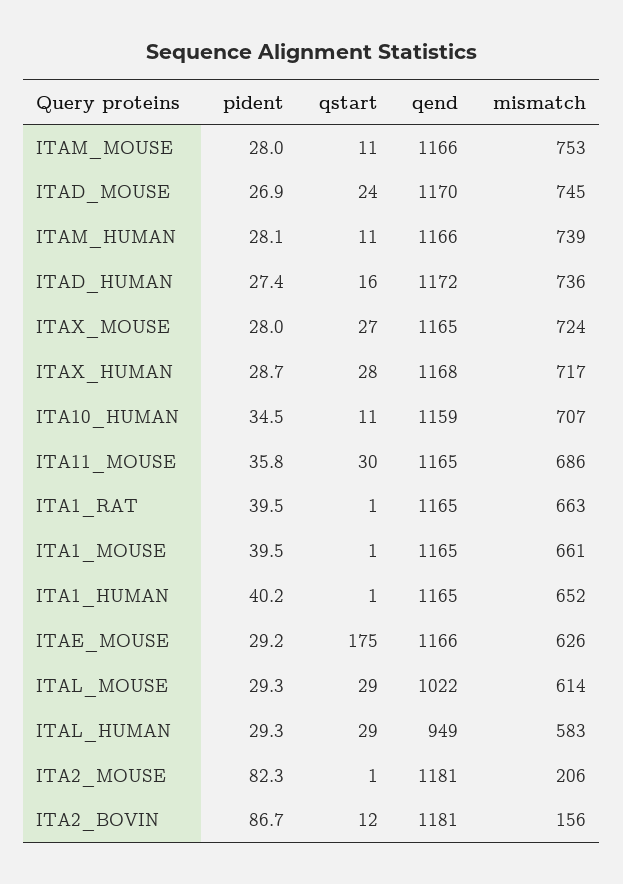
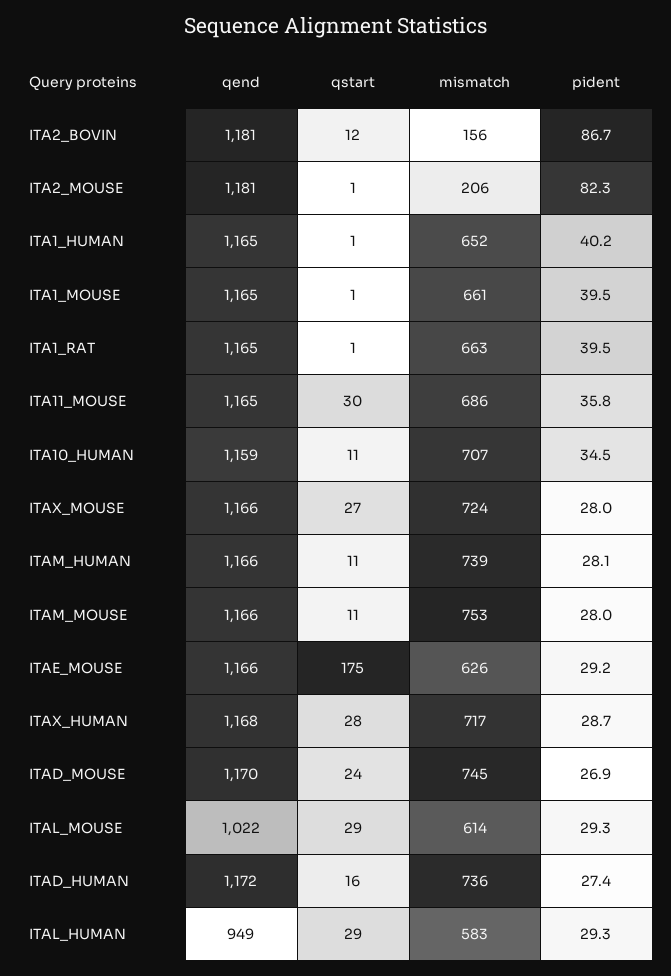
qend, ITAX_MOUSE: 1165 -> 1166

